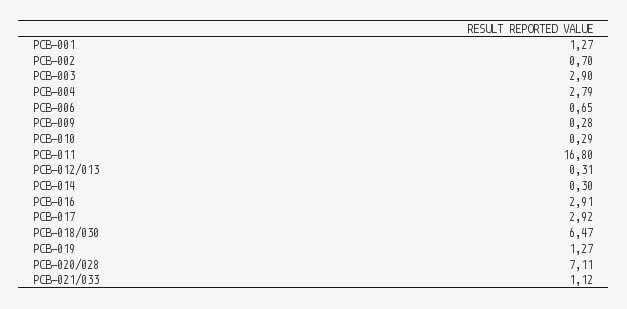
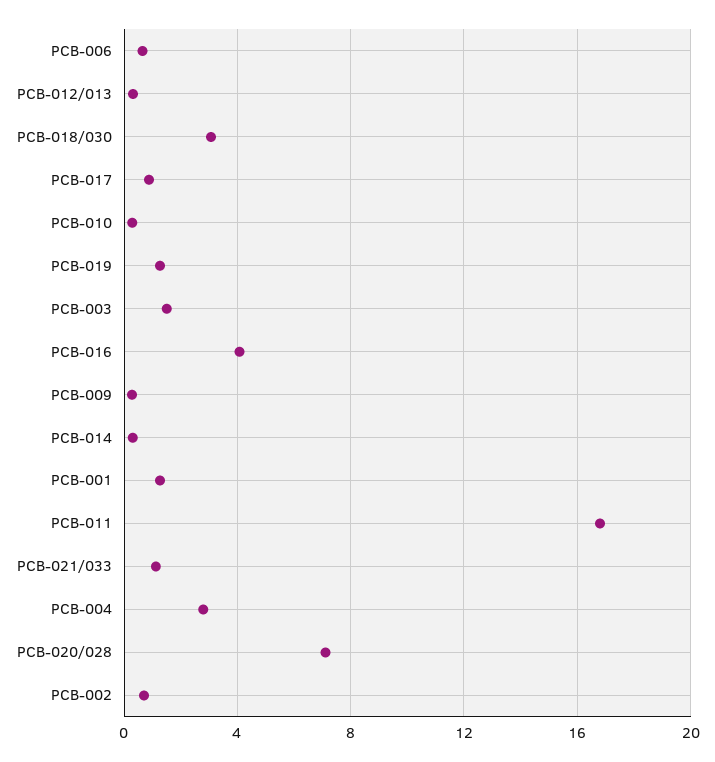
PCB-003: 2.9 -> 1.5
PCB-016: 2.91 -> 4
PCB-017: 2.92 -> 1
PCB-018/030: 6.47 -> 3

